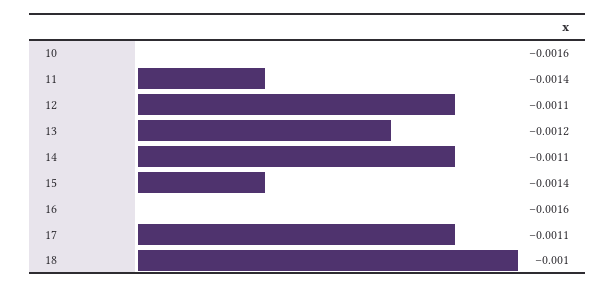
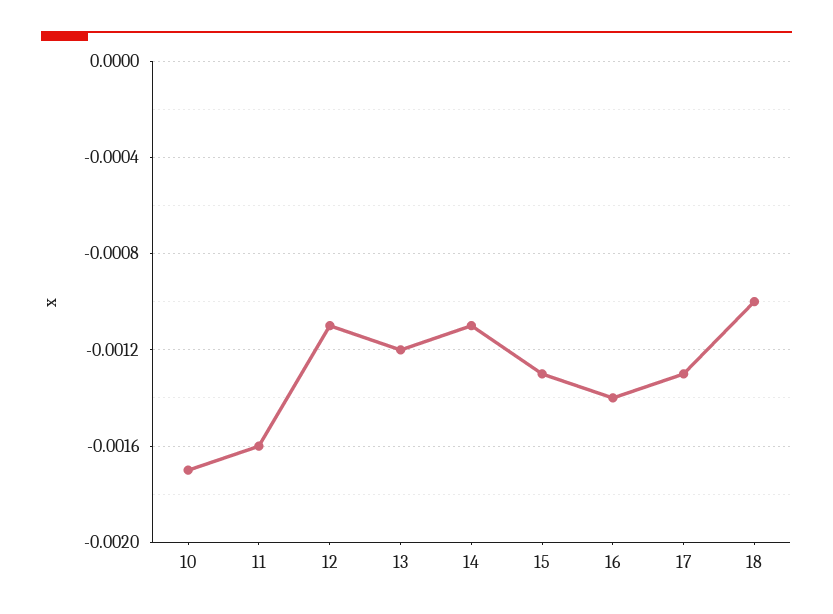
10: -0.0016 -> -0.0017
11: -0.0014 -> -0.0016
15: -0.0014 -> -0.0013
16: -0.0016 -> -0.0014
17: -0.0011 -> -0.0013

